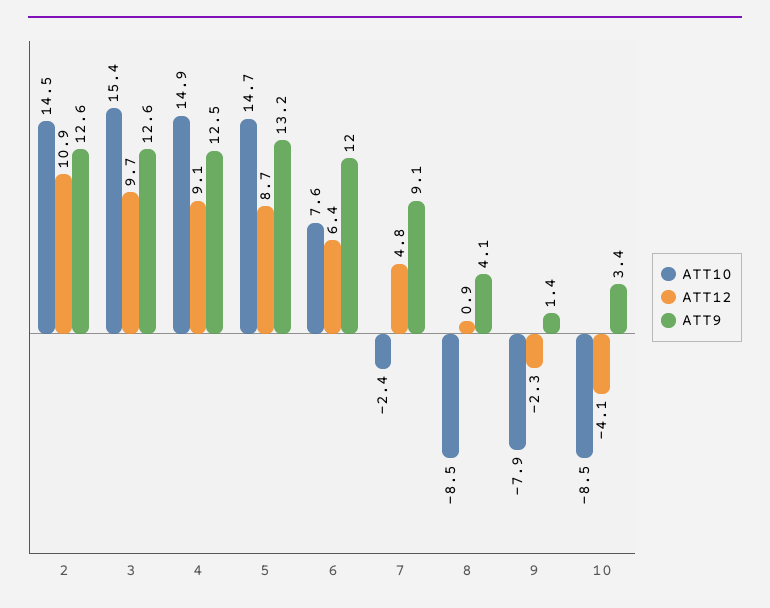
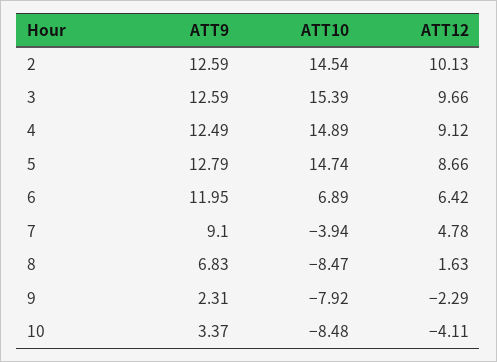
ATT12, 2: 10.9 -> 10.13
ATT9, 5: 13.2 -> 12.79
ATT10, 6: 7.6 -> 6.89
ATT10, 7: -2.4 -> -3.94
ATT12, 8: 0.9 -> 1.63
ATT9, 8: 4.1 -> 6.83
ATT9, 9: 1.4 -> 2.31

